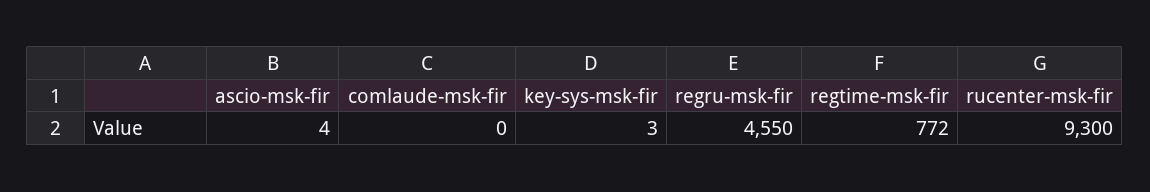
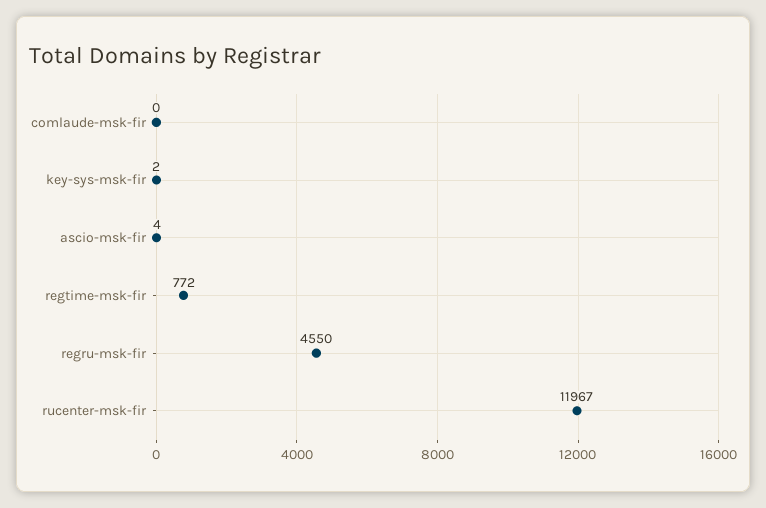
key-sys-msk-fir: 3 -> 2
rucenter-msk-fir: 9300 -> 11967

